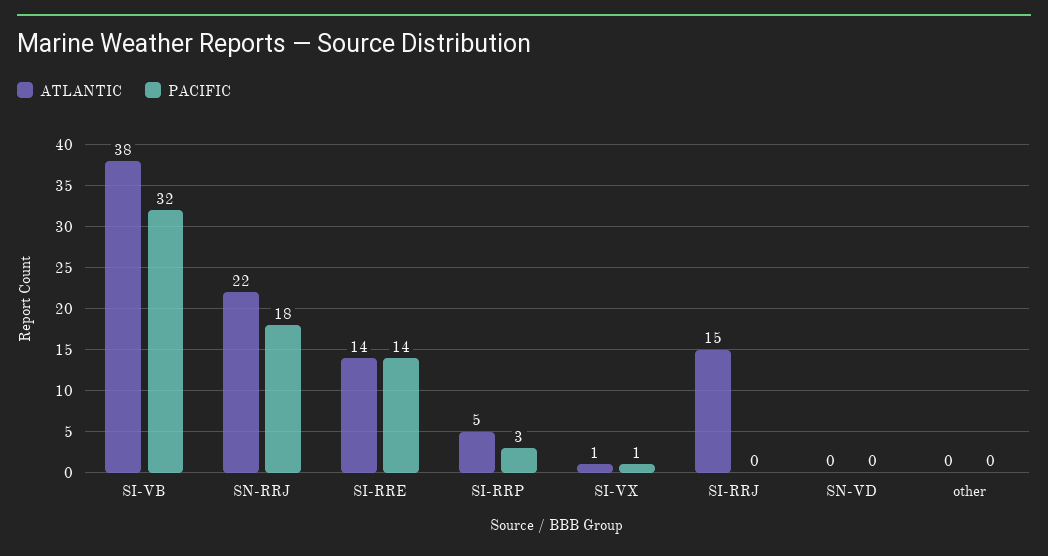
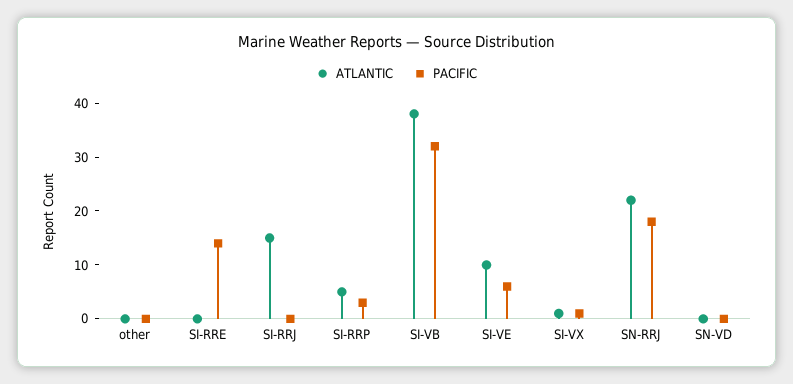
ATLANTIC, SI-RRE: 14 -> 0
ATLANTIC, SI-VE: none -> 10
PACIFIC, SI-VE: none -> 5

